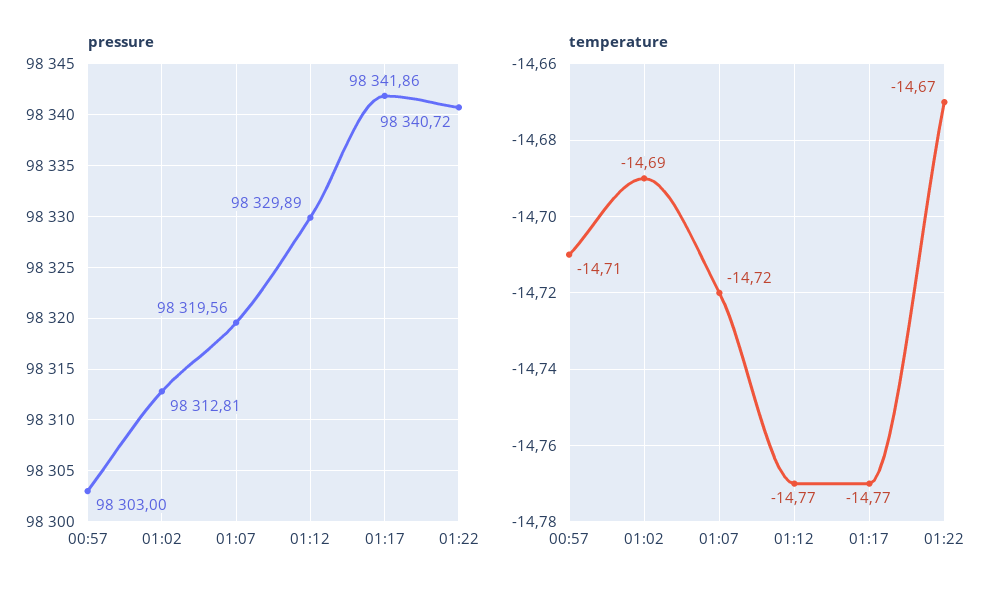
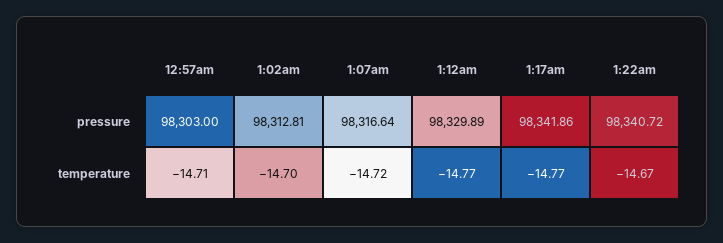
pressure, 01:07: 98319.56 -> 98316.64
temperature, 01:02: -14.69 -> -14.7

